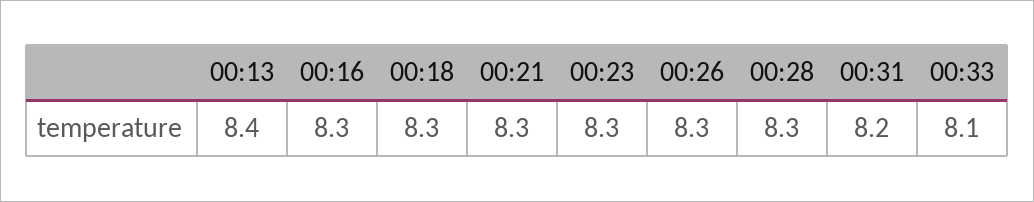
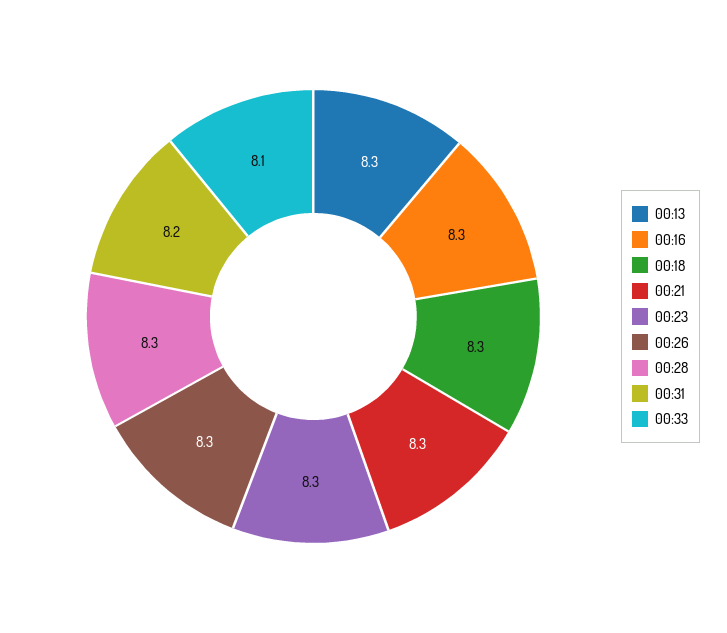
00:13: 8.4 -> 8.3

